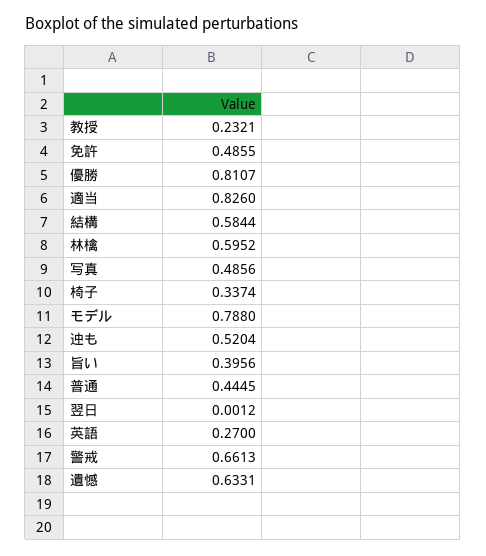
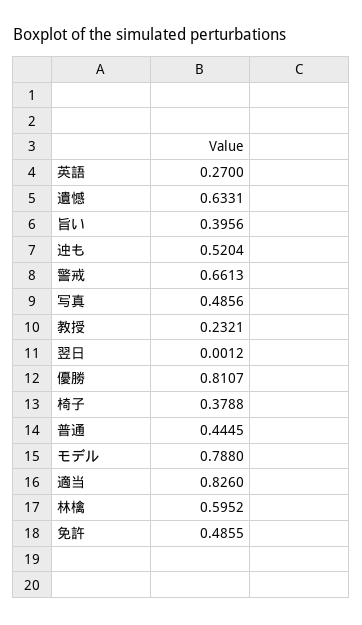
結構: 0.5844 -> none
椅子: 0.3374 -> 0.3788

